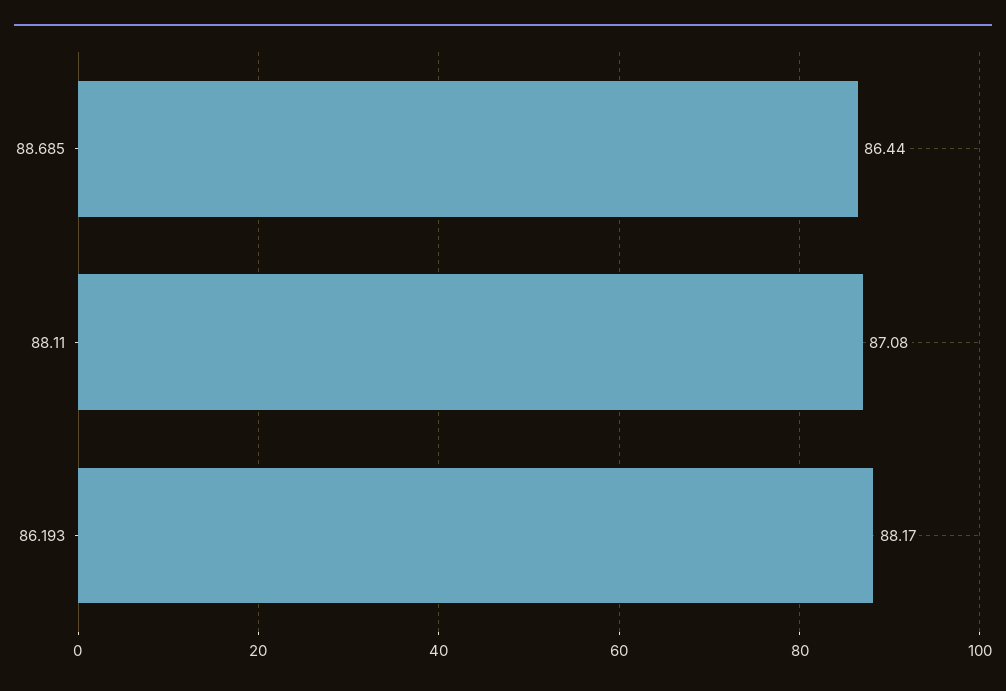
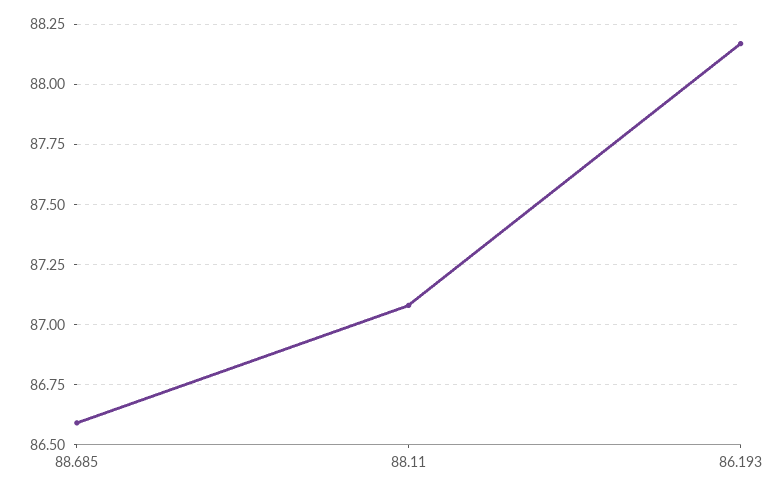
88.685: 86.44 -> 86.6

